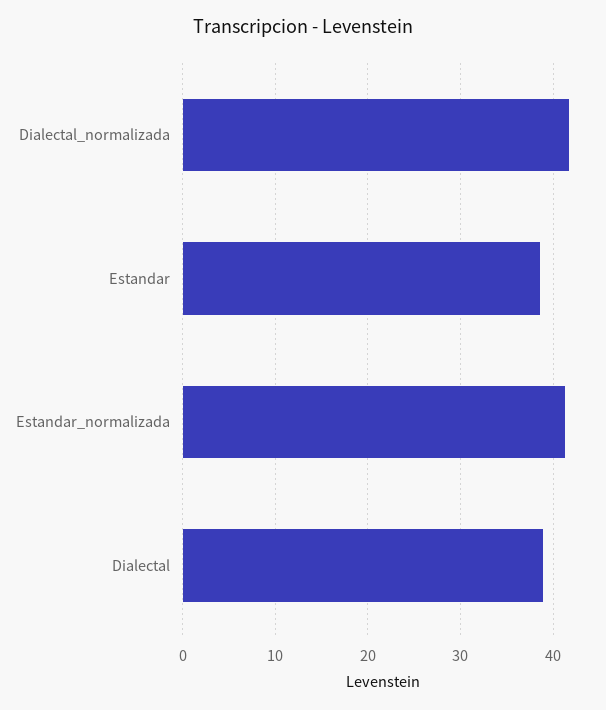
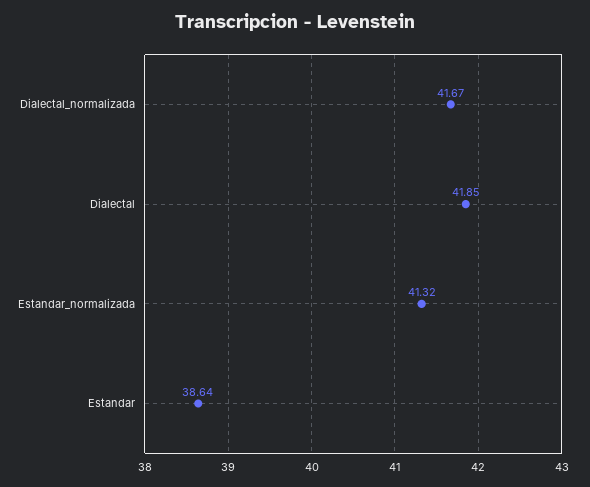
Dialectal: 39 -> 41.85

